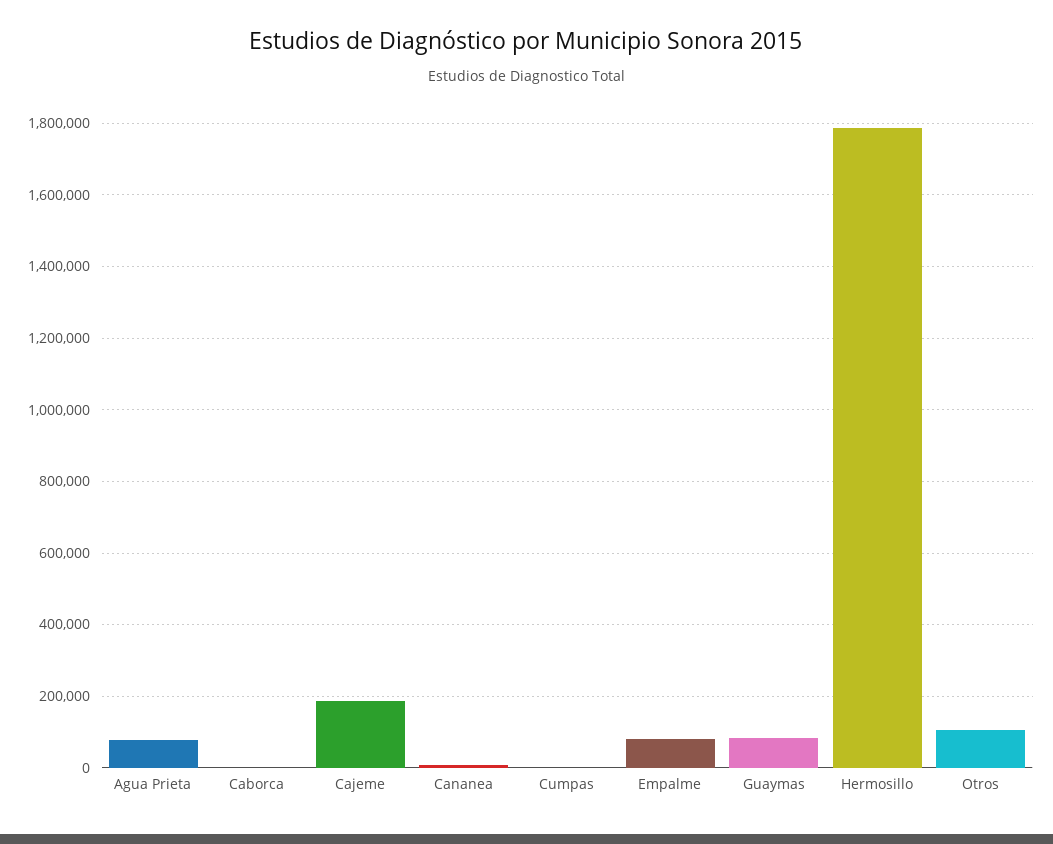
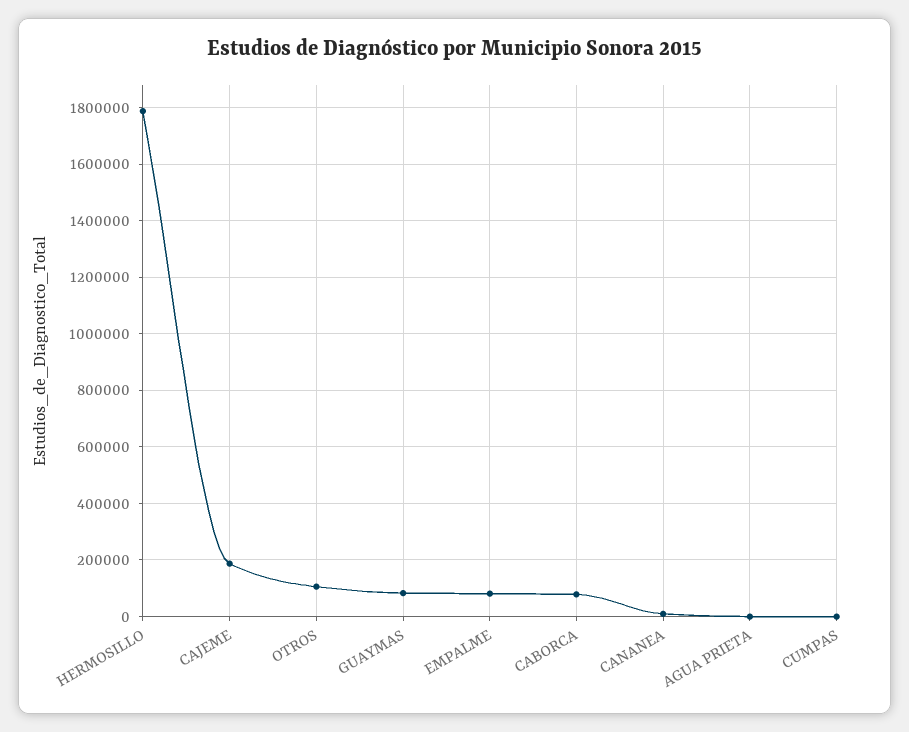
Agua Prieta: 80000 -> 0
Caborca: 0 -> 75000

